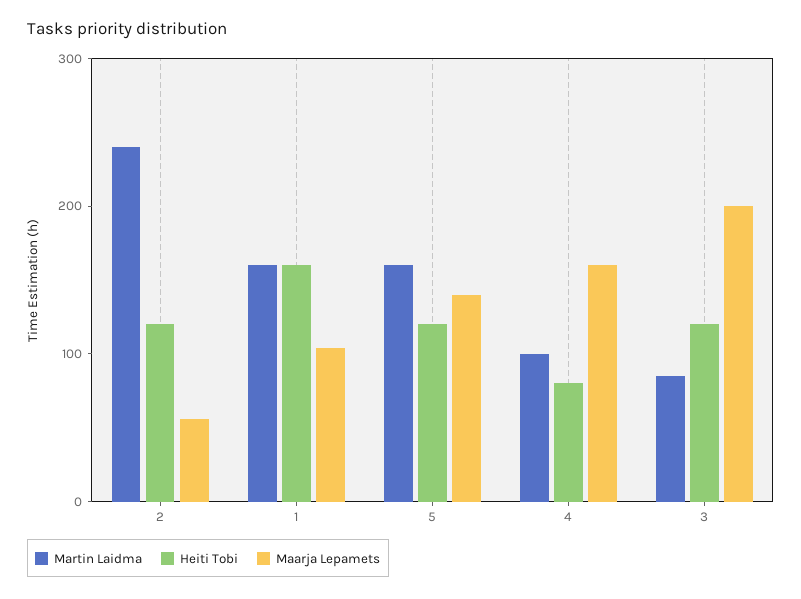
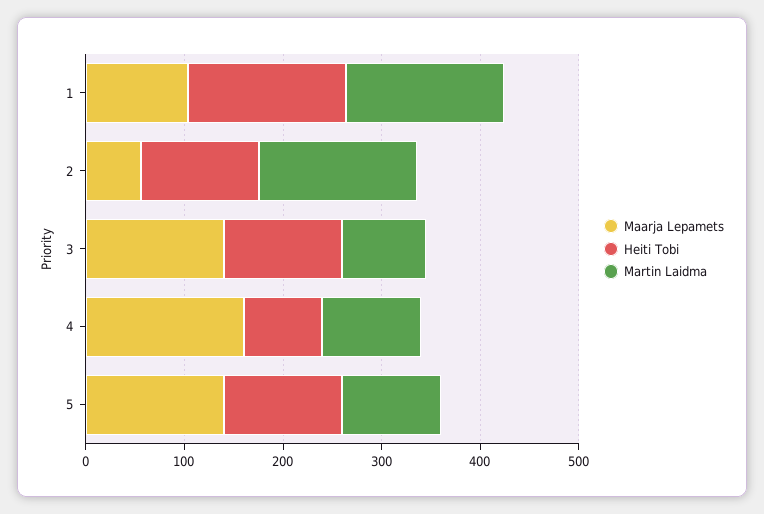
Martin Laidma, 2: 240 -> 160
Martin Laidma, 5: 160 -> 100
Maarja Lepamets, 3: 200 -> 140

